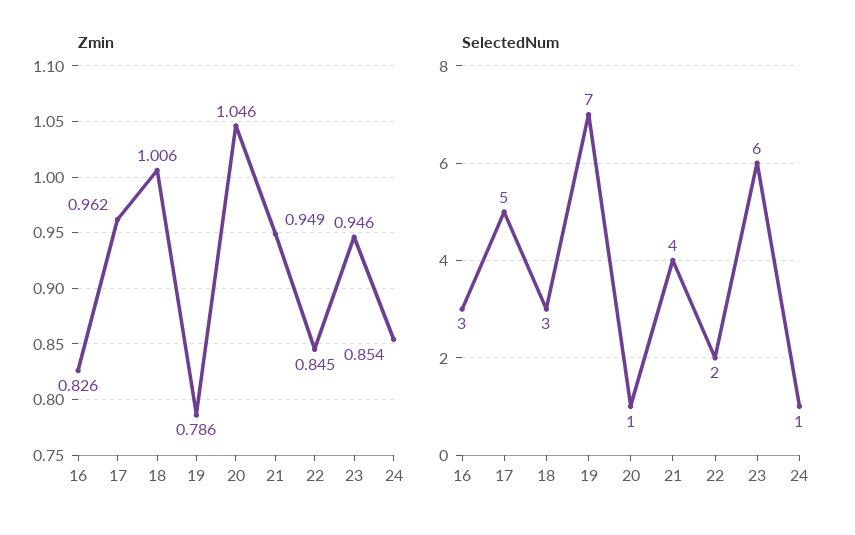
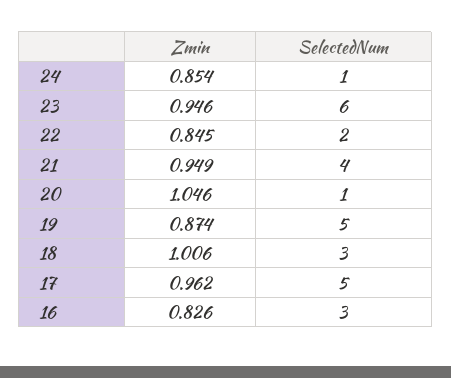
Zmin, 19: 0.786 -> 0.874
SelectedNum, 19: 7 -> 5

